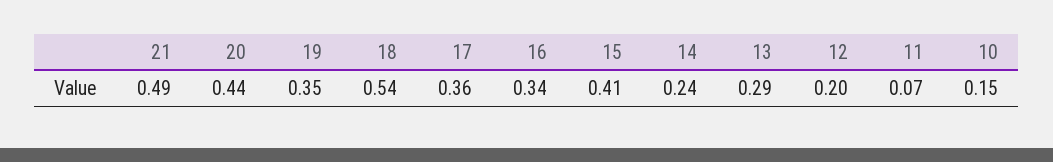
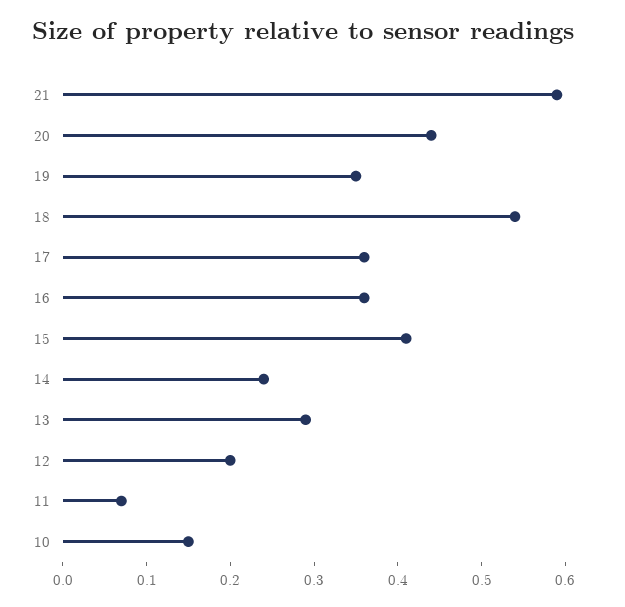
21: 0.49 -> 0.59
16: 0.34 -> 0.36

